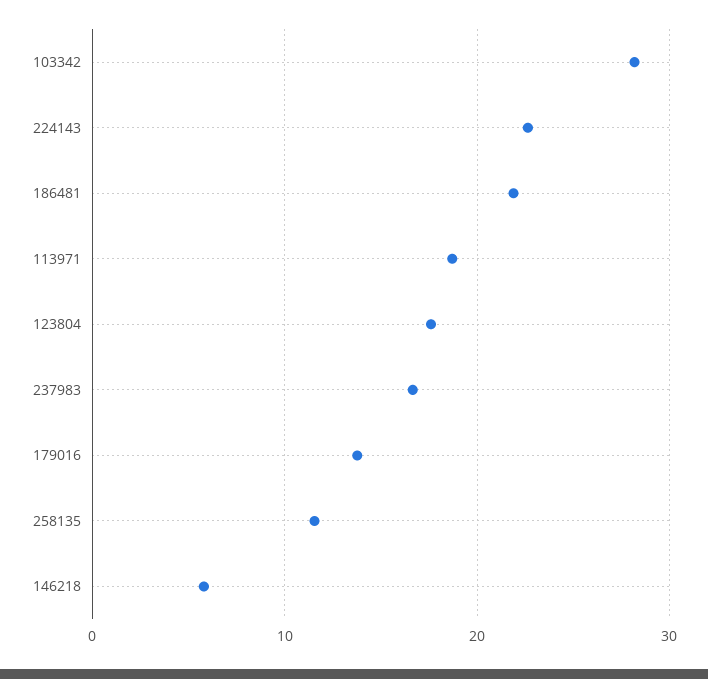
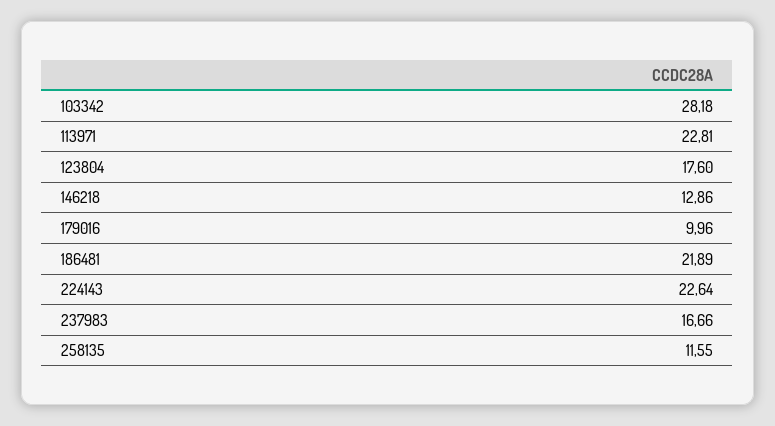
113971: 19 -> 22.81
179016: 14 -> 9.96
146218: 6 -> 12.86

